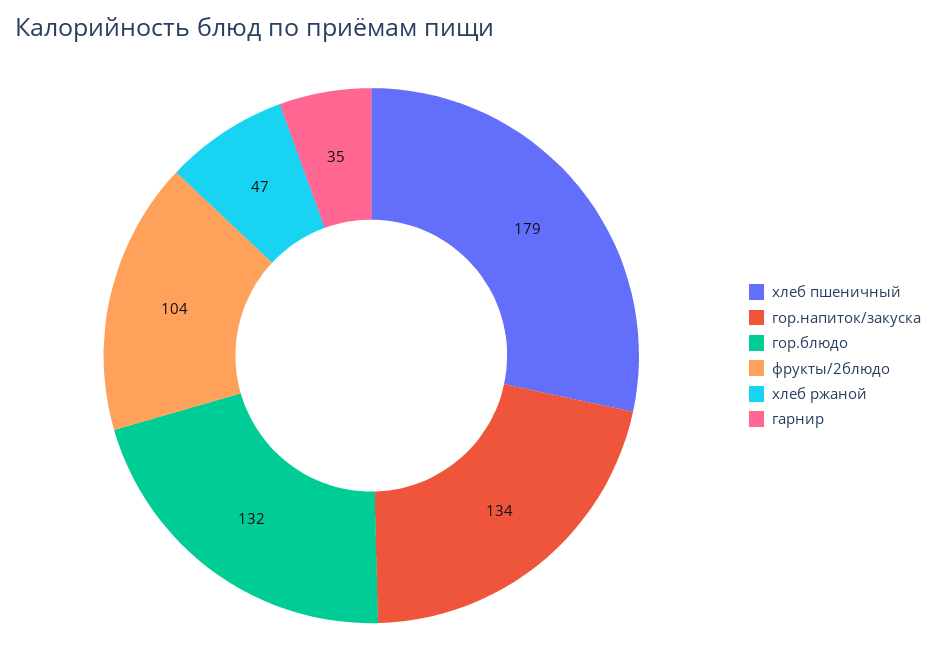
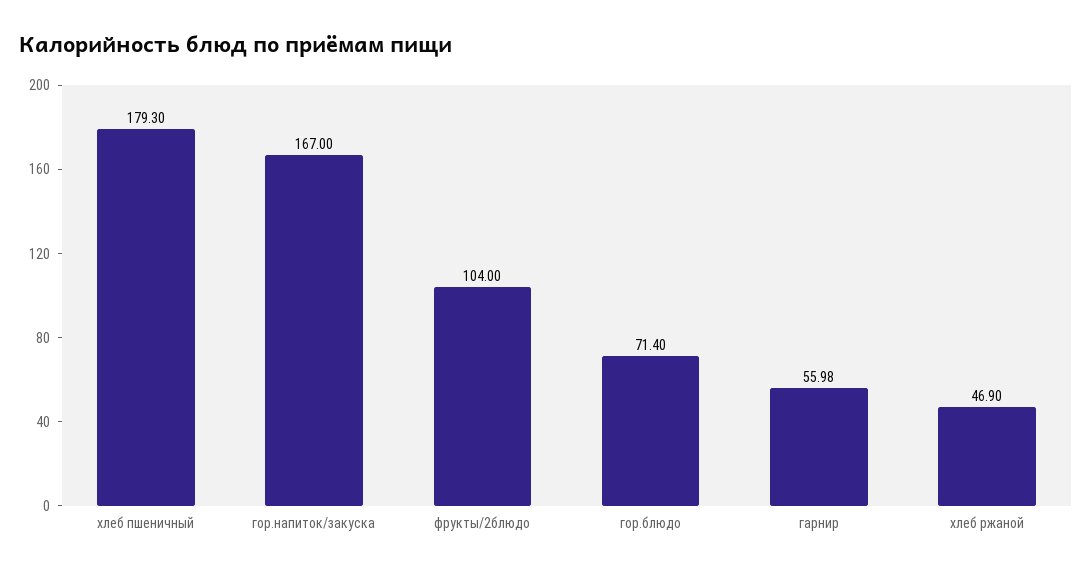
гор.напиток/закуска: 134 -> 167
гор.блюдо: 132 -> 71.4
гарнир: 35 -> 55.98

